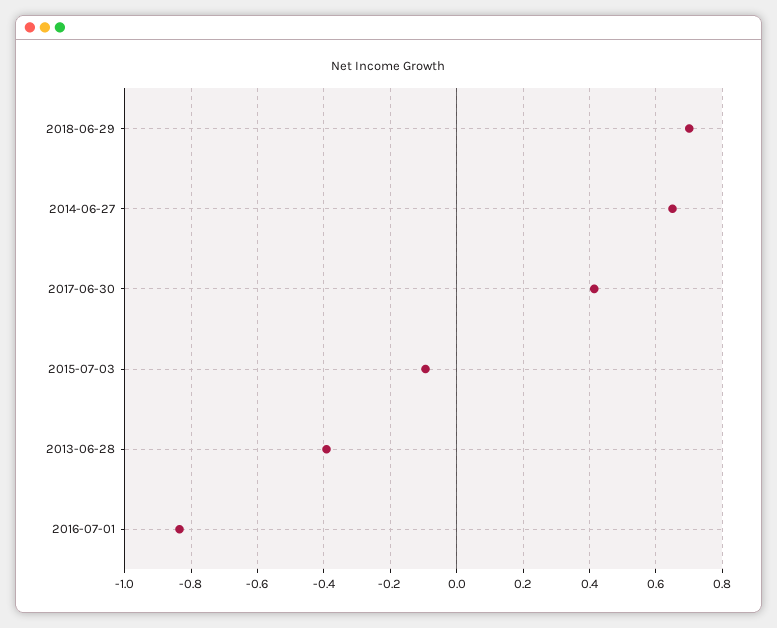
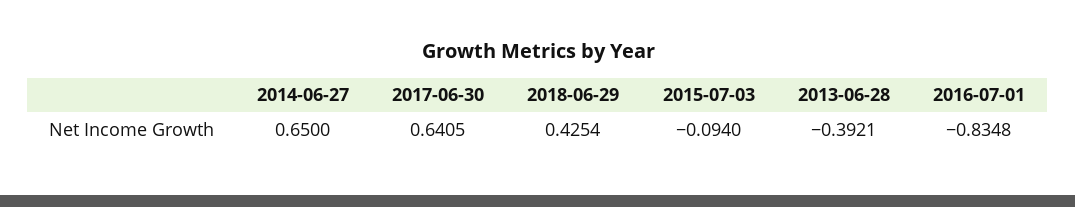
2018-06-29: 0.7 -> 0.4254
2017-06-30: 0.42 -> 0.6405

